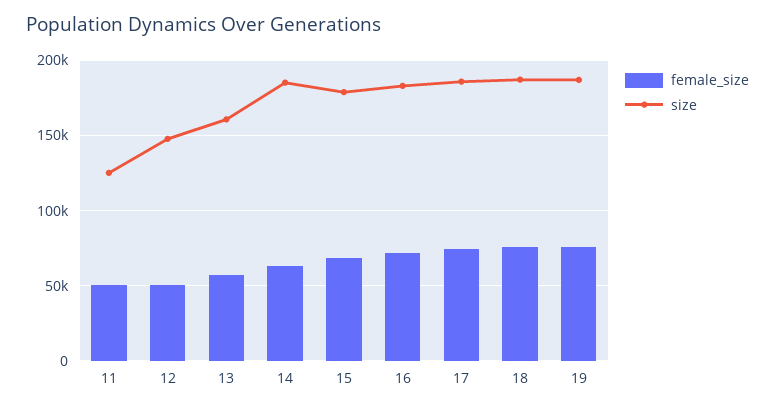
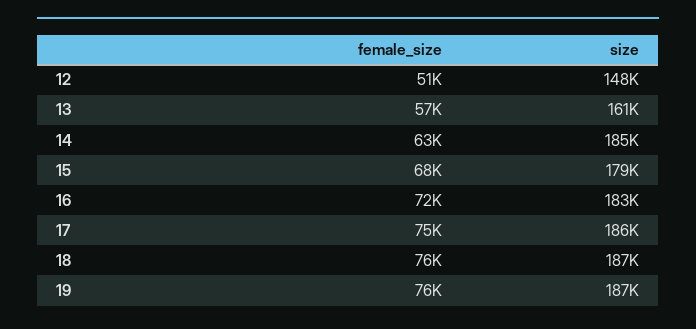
female_size, 11: 50000 -> none
size, 11: 125000 -> none

